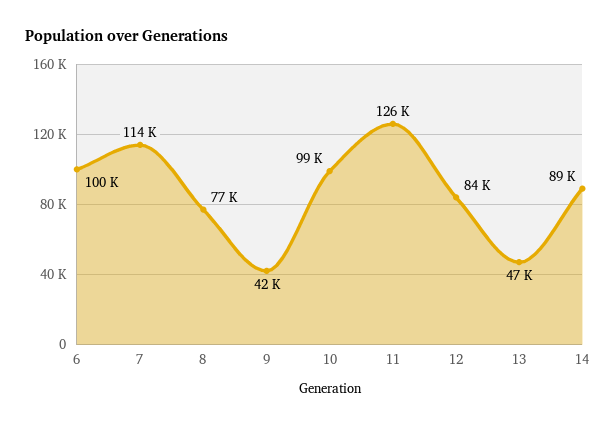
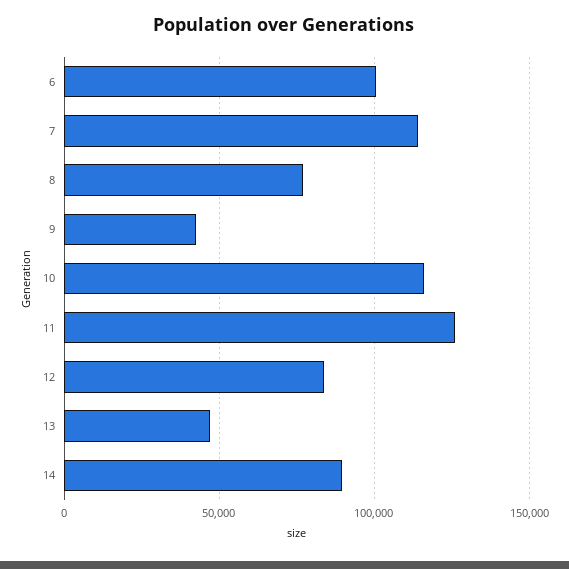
10: 99000 -> 115000

